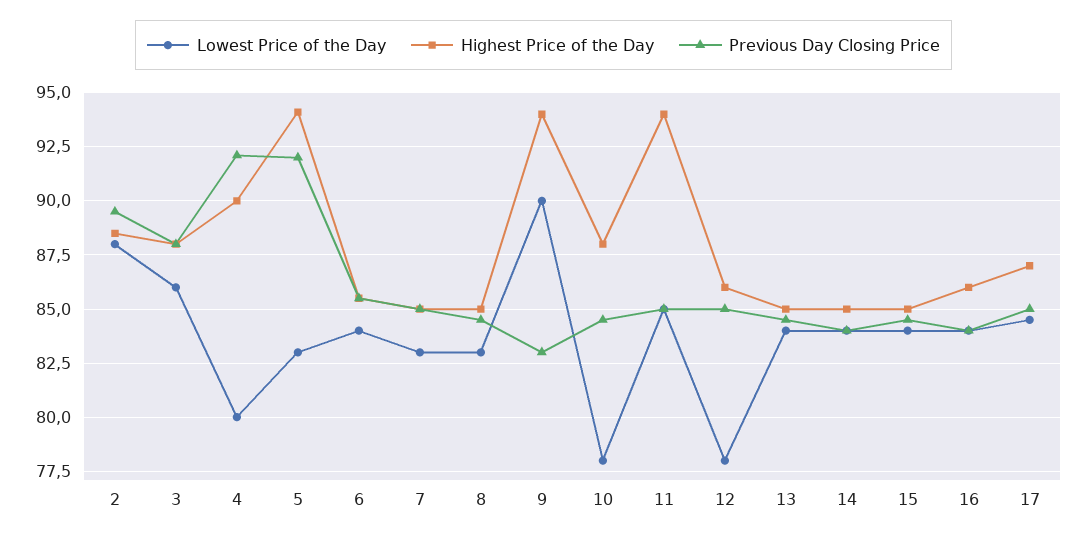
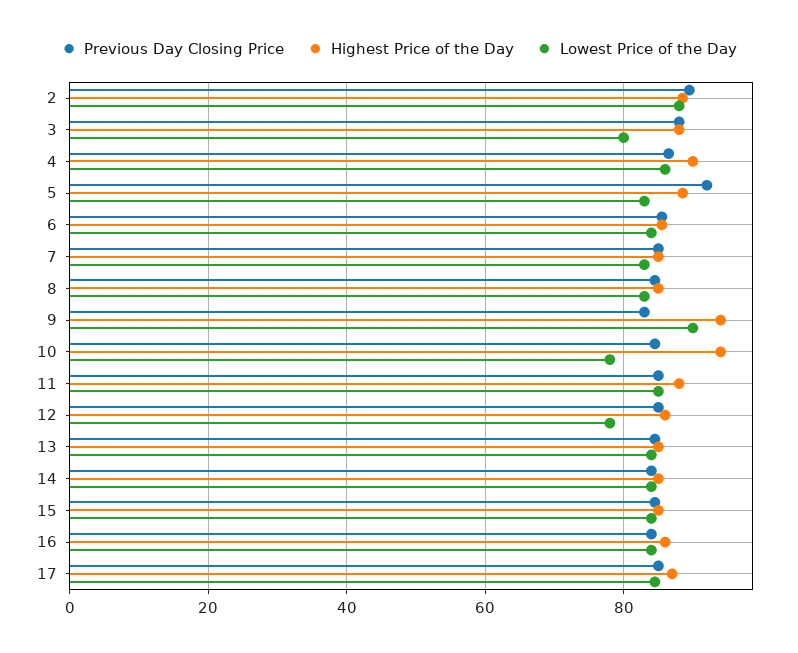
Lowest Price of the Day, 3: 86 -> 80
Lowest Price of the Day, 4: 80 -> 86
Previous Day Closing Price, 4: 92 -> 86
Highest Price of the Day, 5: 94 -> 88
Highest Price of the Day, 10: 88 -> 94
Highest Price of the Day, 11: 94 -> 88

